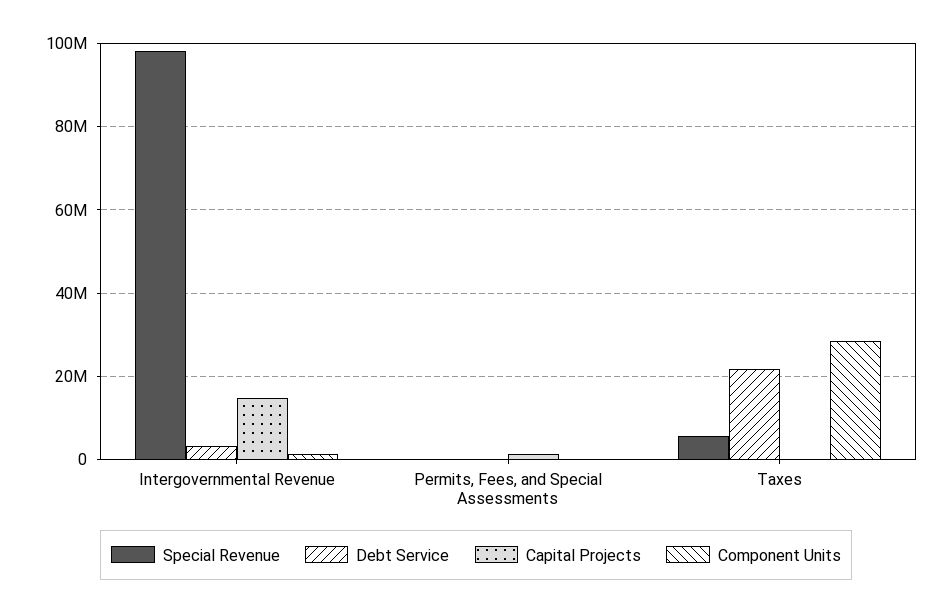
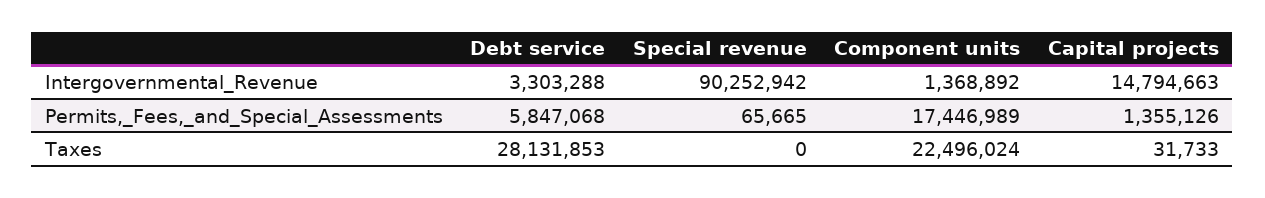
Special Revenue, Intergovernmental Revenue: 98000000 -> 90252942
Debt Service, Permits, Fees, and Special Assessments: 0 -> 5847068
Component Units, Permits, Fees, and Special Assessments: 0 -> 17446989
Special Revenue, Taxes: 6000000 -> 0
Debt Service, Taxes: 22000000 -> 28131853
Component Units, Taxes: 28000000 -> 22496024

